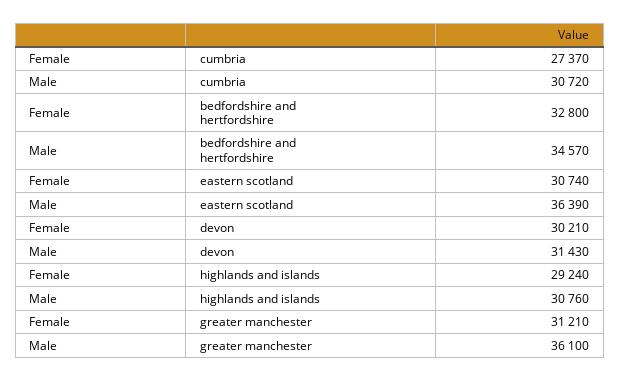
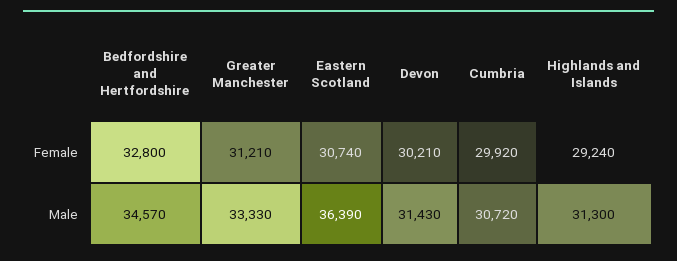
Female, cumbria: 27370 -> 29920
Male, highlands and islands: 30760 -> 31300
Male, greater manchester: 36100 -> 33330

